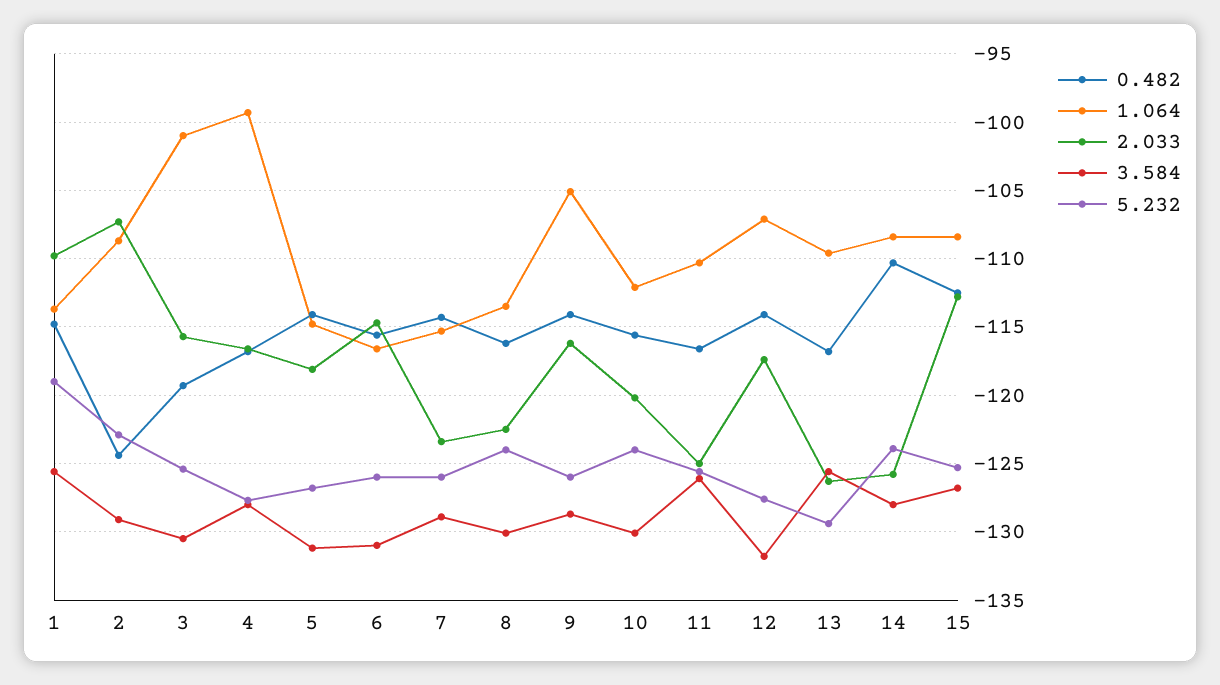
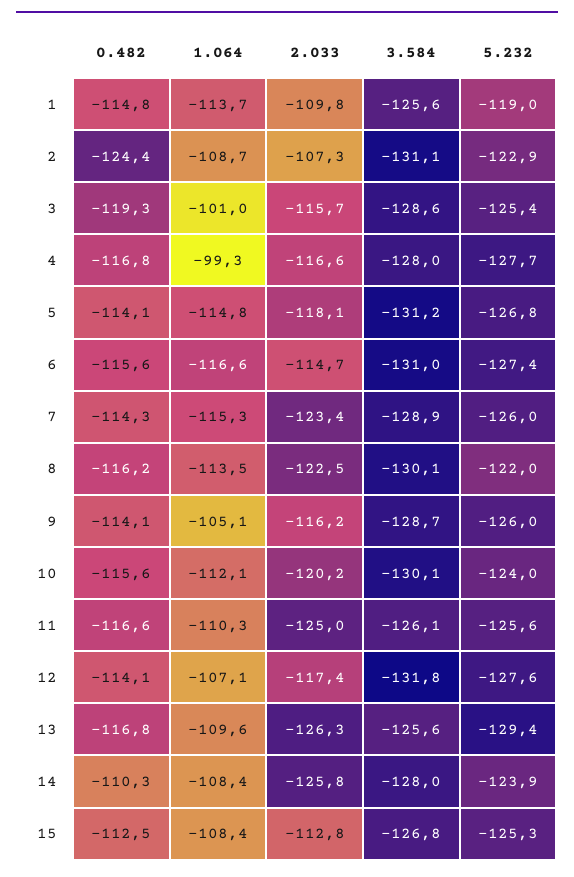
3.584, 2: -129 -> -131.1
3.584, 3: -130.5 -> -128.6
5.232, 6: -126 -> -127.4
5.232, 8: -124 -> -122

